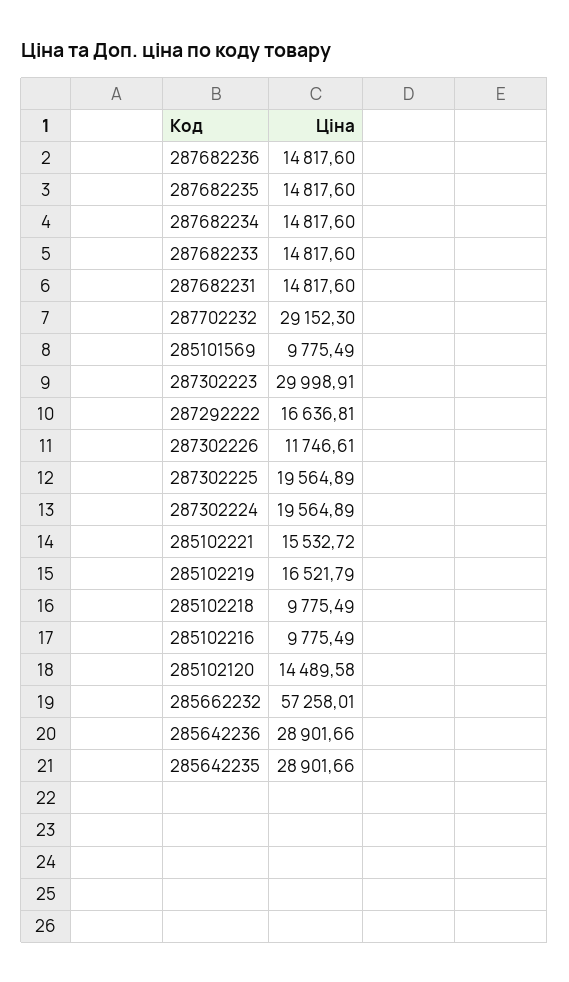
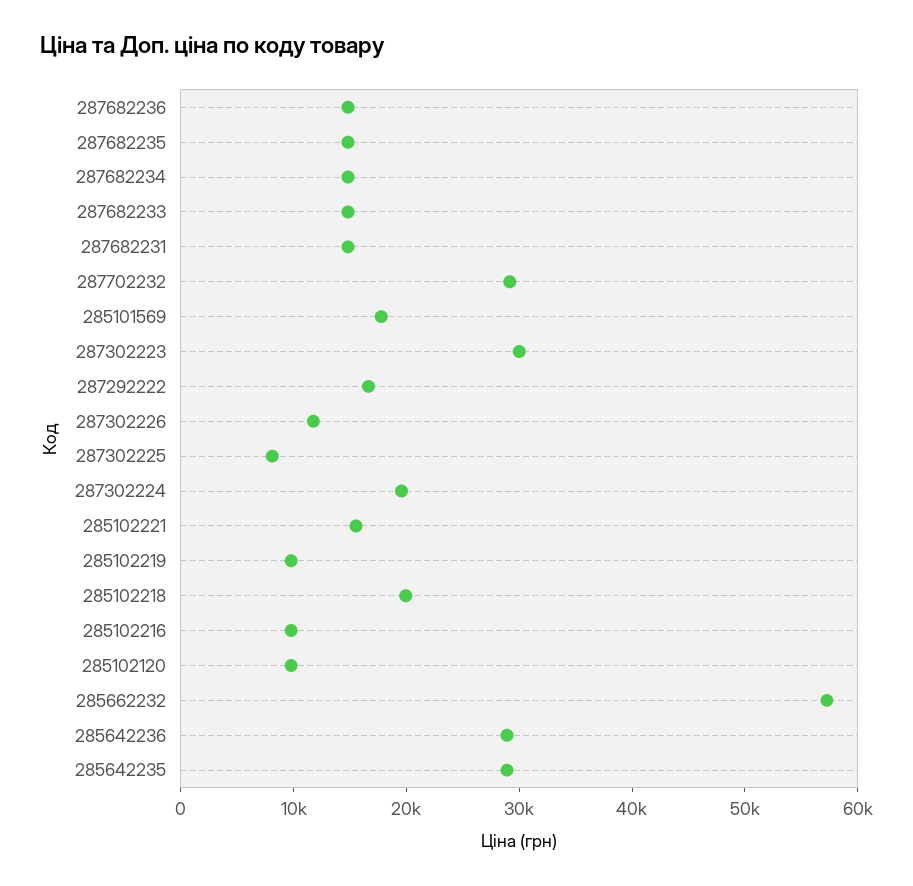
285101569: 9775.49 -> 18000
287302225: 19564.89 -> 8000
285102219: 16521.79 -> 10000
285102218: 9775.49 -> 20000
285102120: 14489.58 -> 10000

